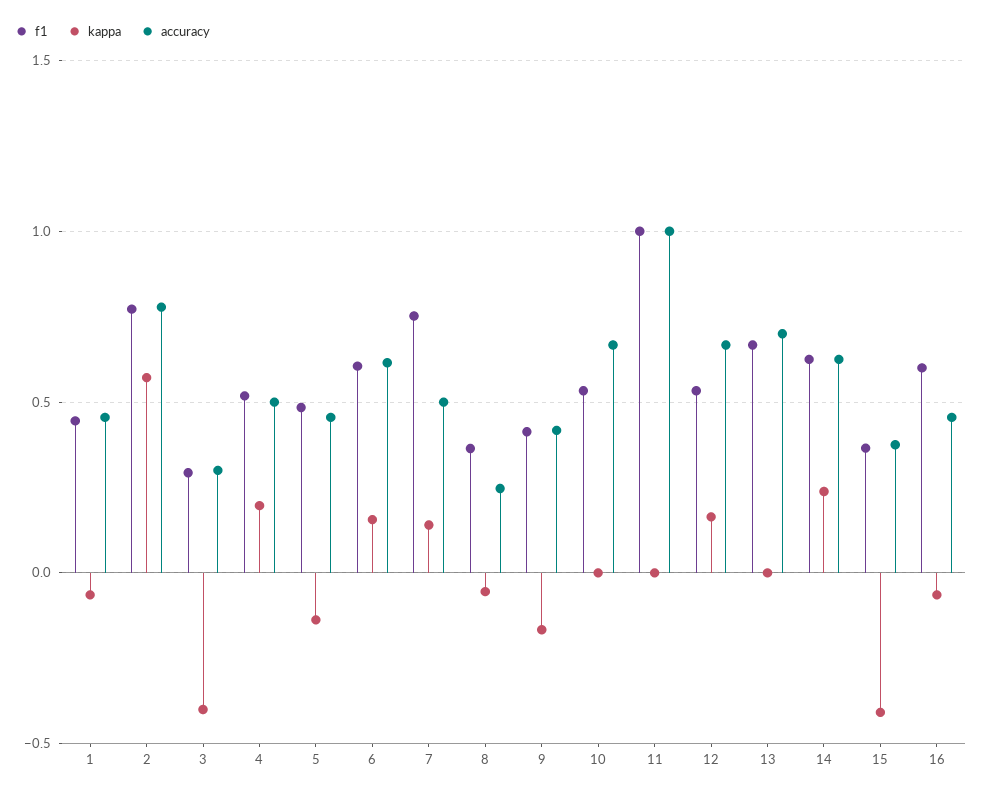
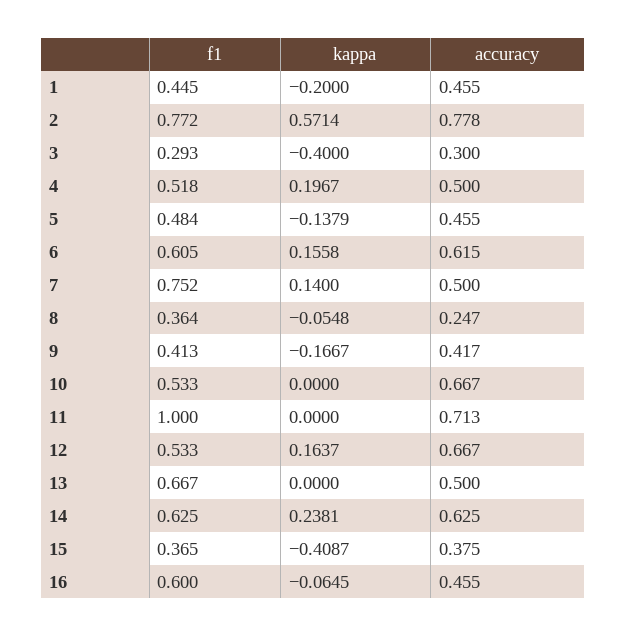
kappa, 1: -0.05 -> -0.2
accuracy, 11: 1 -> 0.713
accuracy, 13: 0.7 -> 0.5

